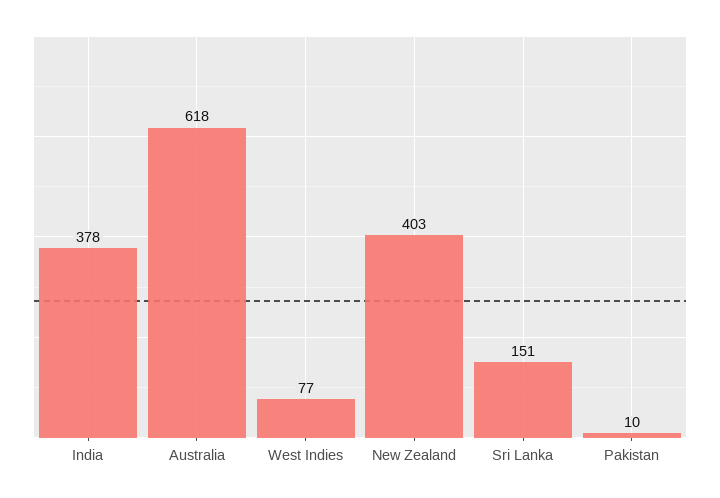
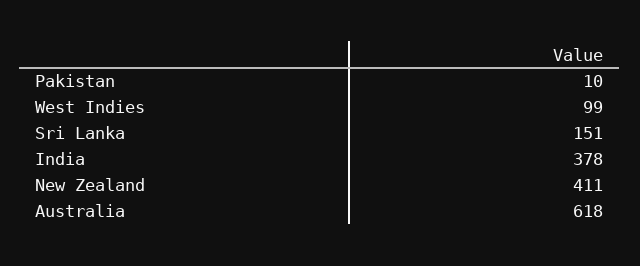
West Indies: 77 -> 99
New Zealand: 403 -> 411

